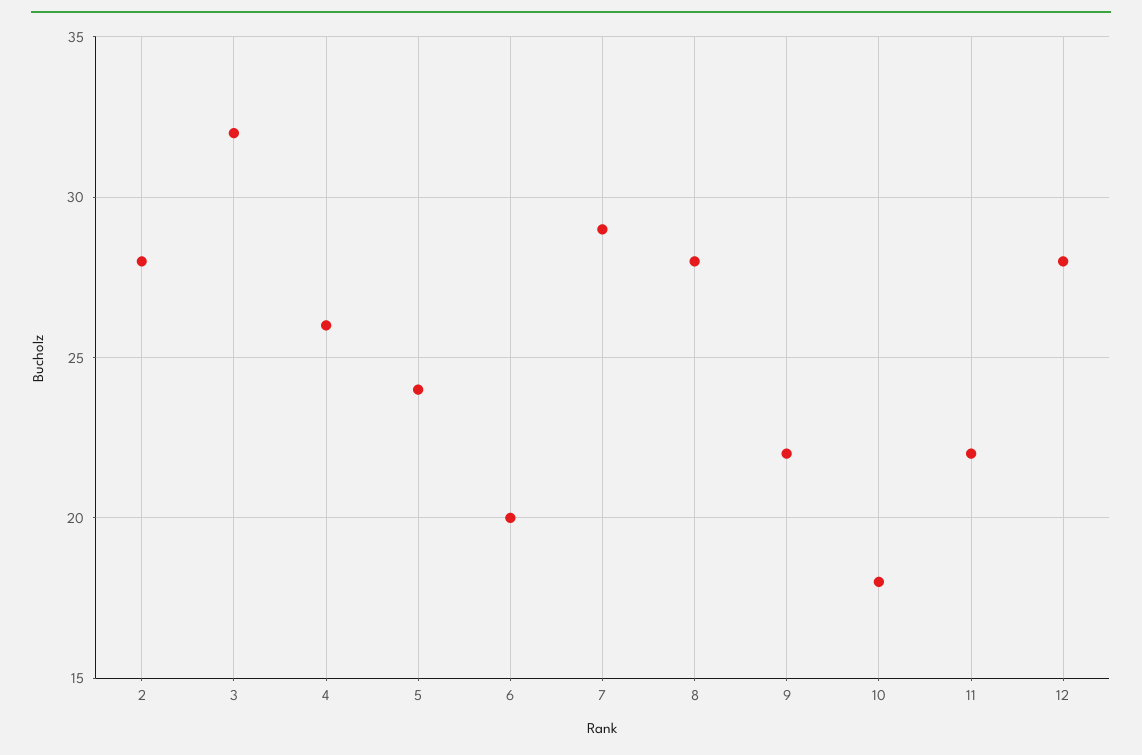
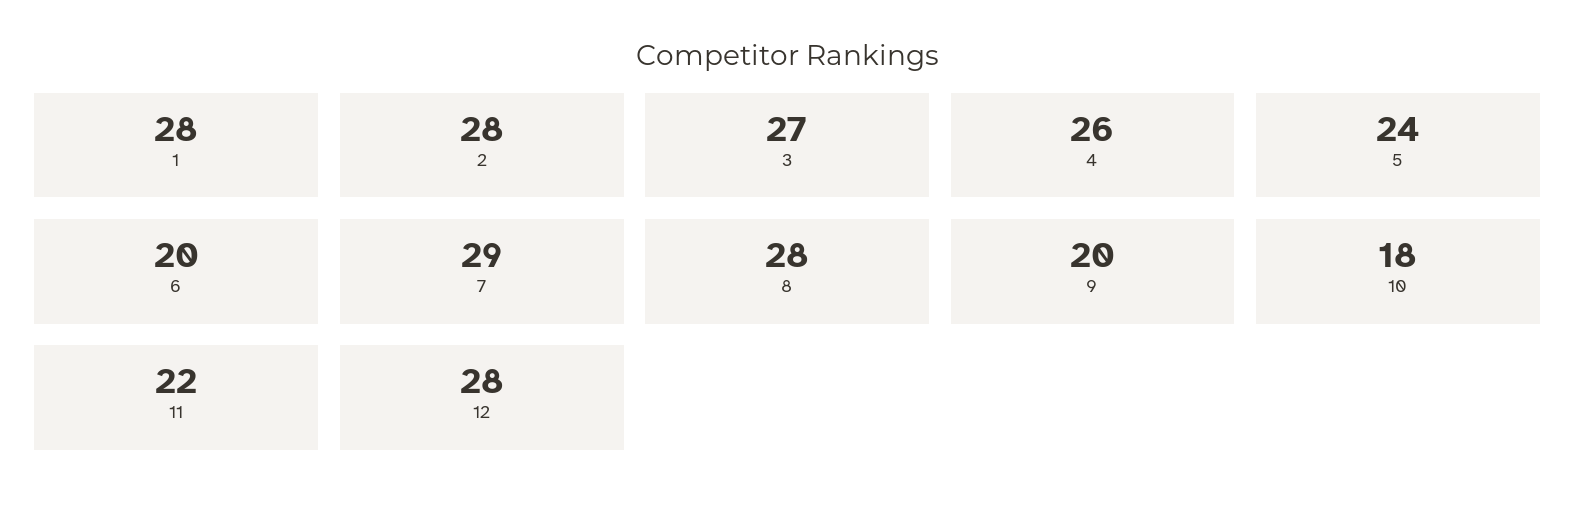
3: 32 -> 27
9: 22 -> 20
1: none -> 28

